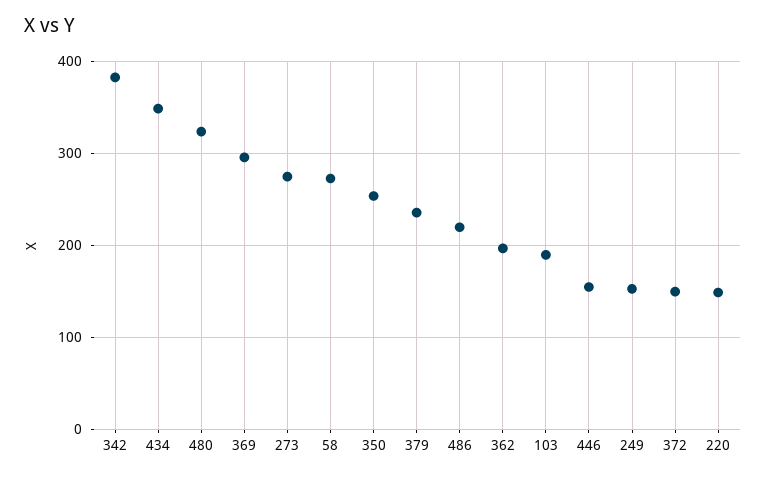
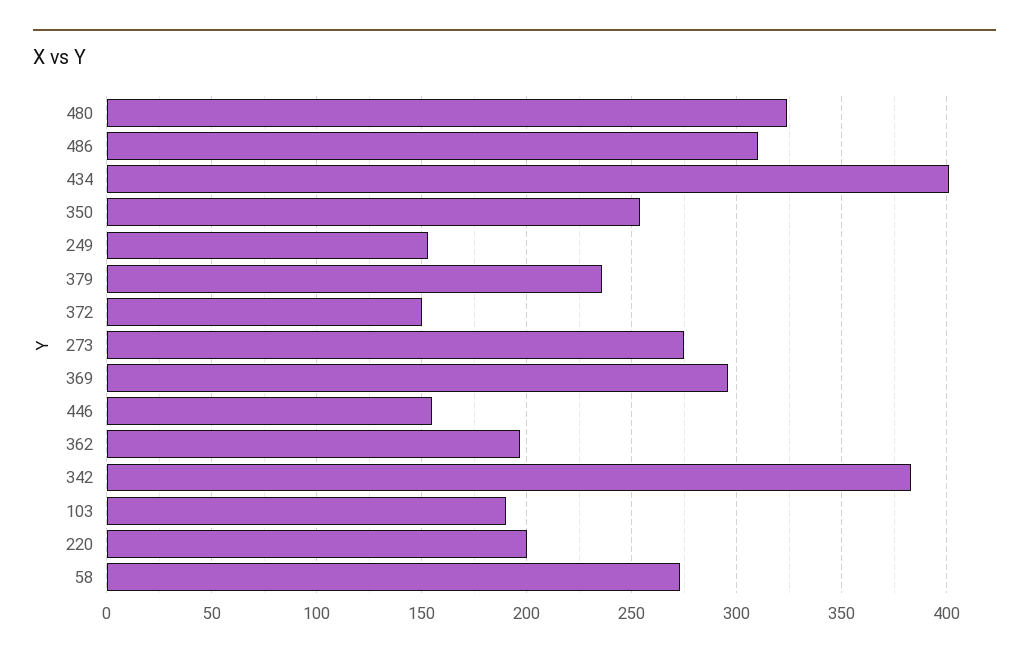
434: 350 -> 400
486: 220 -> 310
220: 150 -> 200

